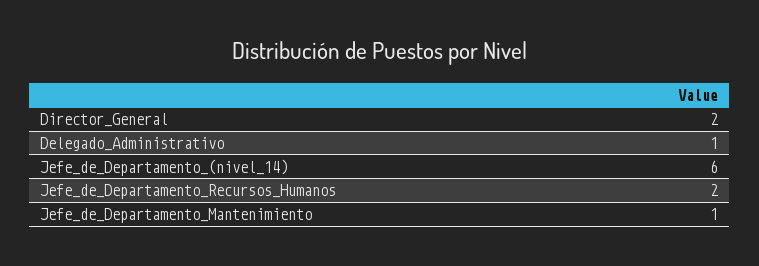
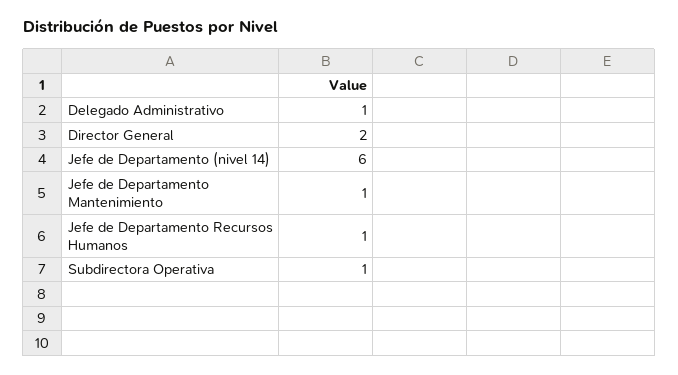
Jefe_de_Departamento_Recursos_Humanos: 2 -> 1
Subdirectora Operativa: none -> 1

